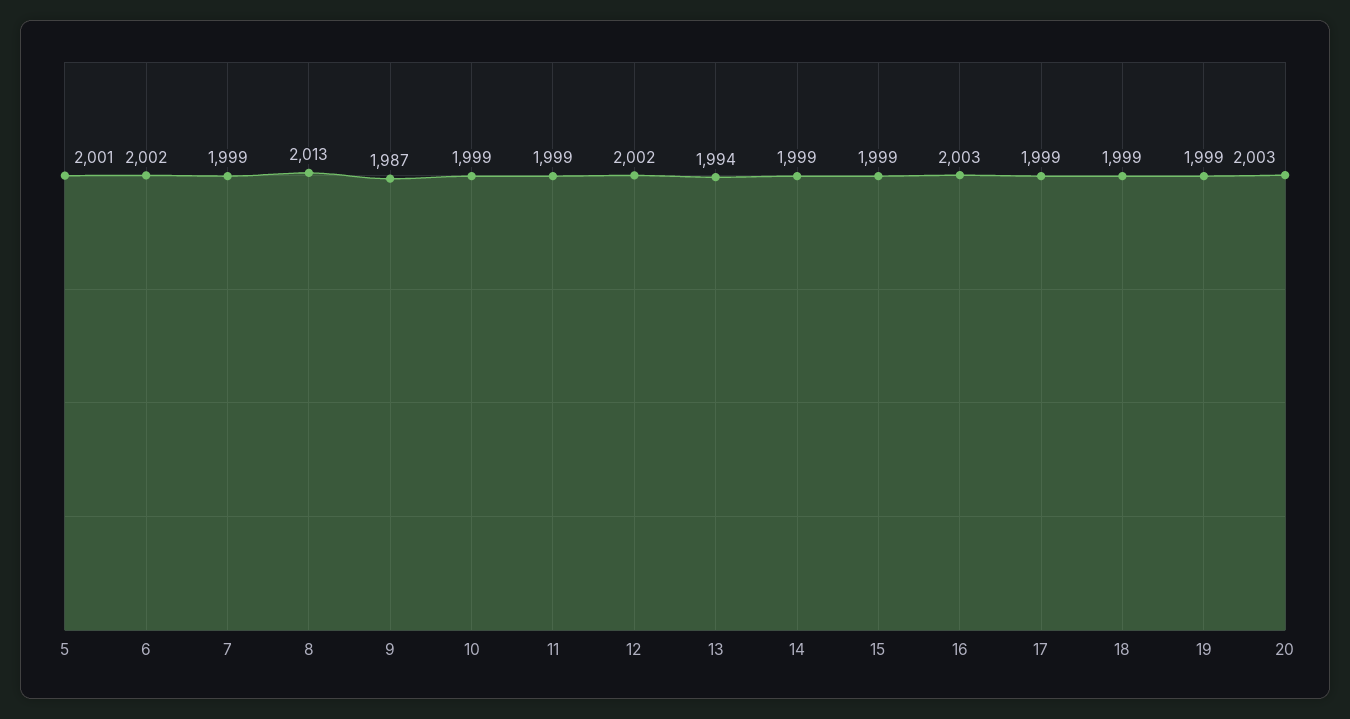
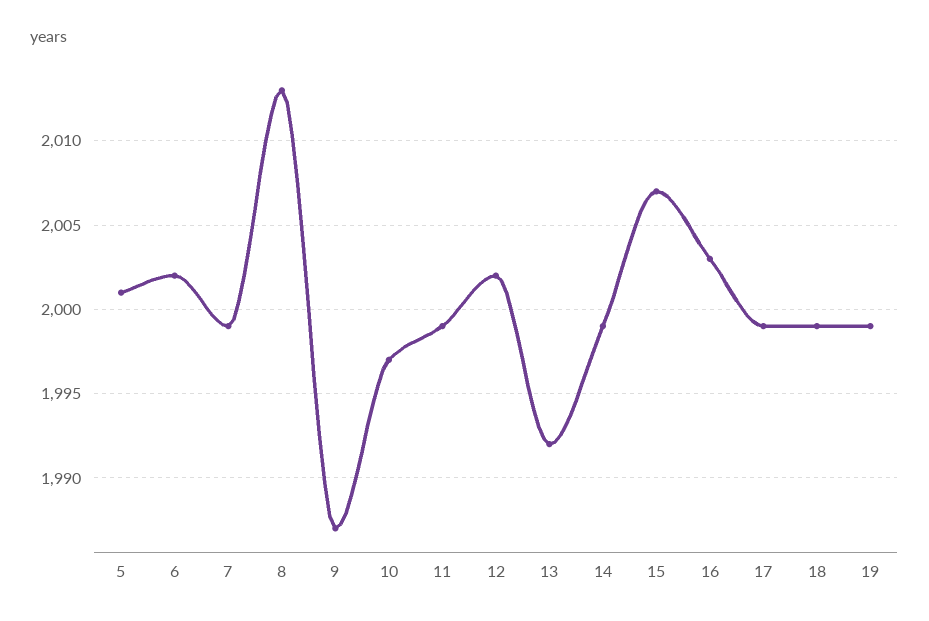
10: 1999 -> 1997
13: 1994 -> 1992
15: 1999 -> 2007
20: 2003 -> none

